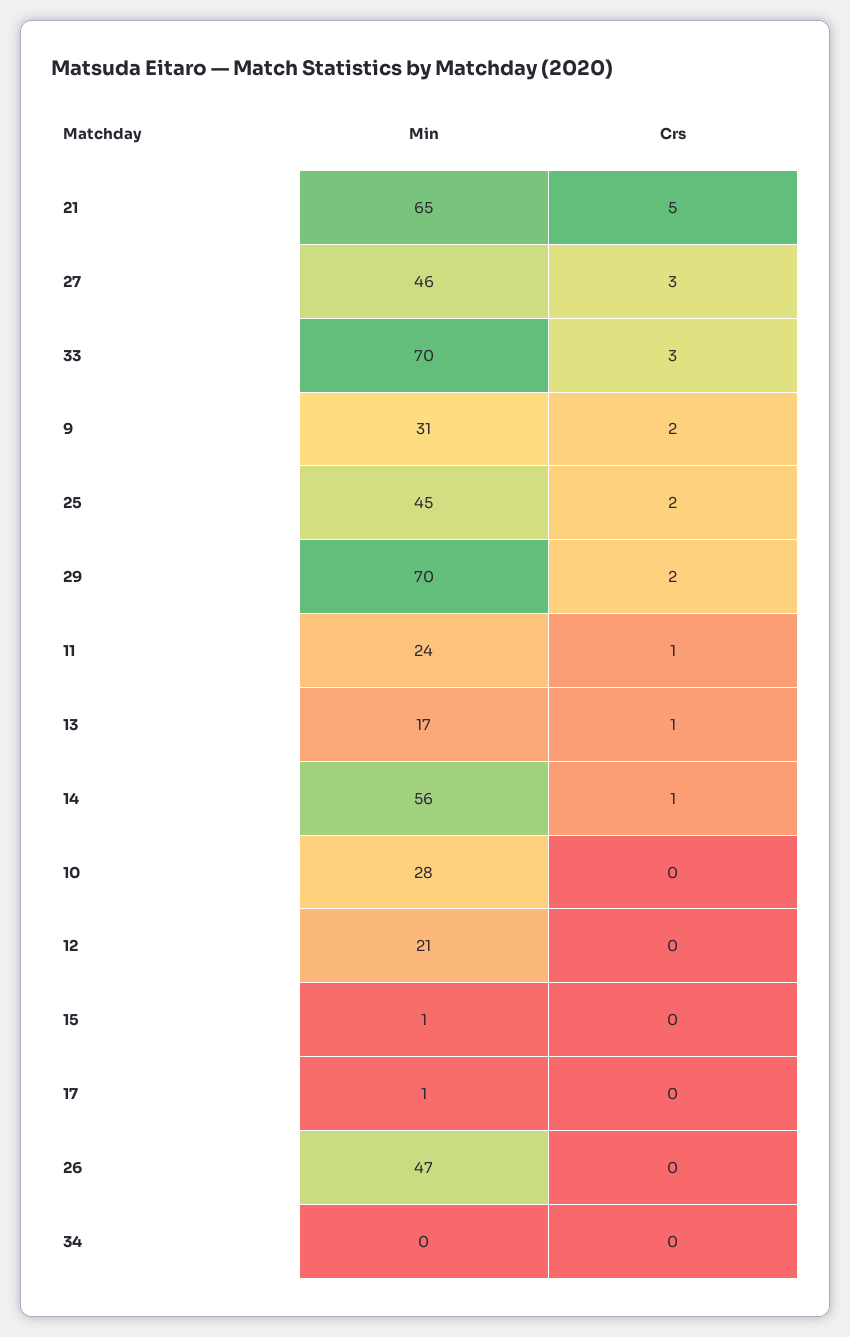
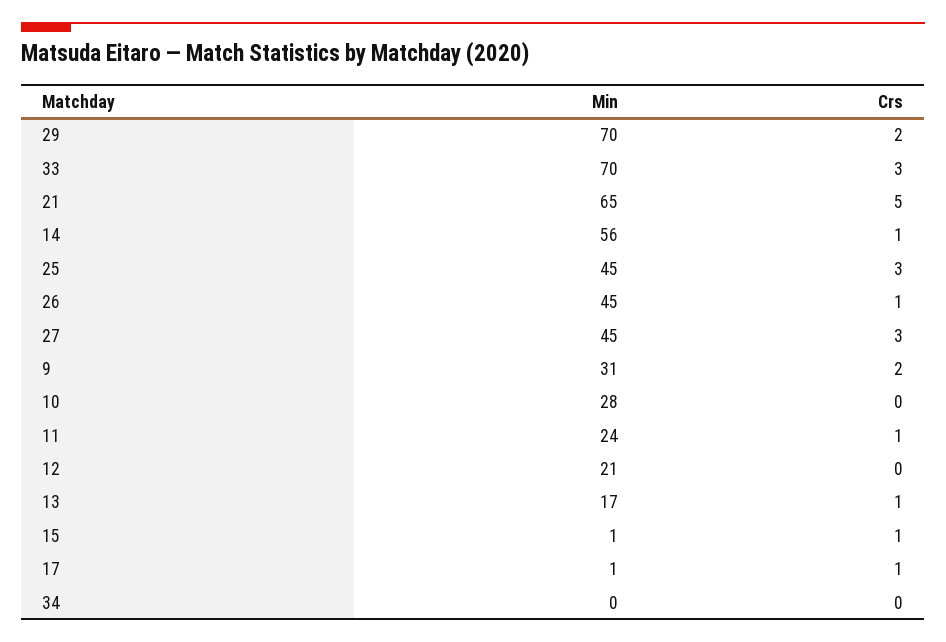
Min, 27: 46 -> 45
Crs, 25: 2 -> 3
Crs, 15: 0 -> 1
Crs, 17: 0 -> 1
Min, 26: 47 -> 45
Crs, 26: 0 -> 1

